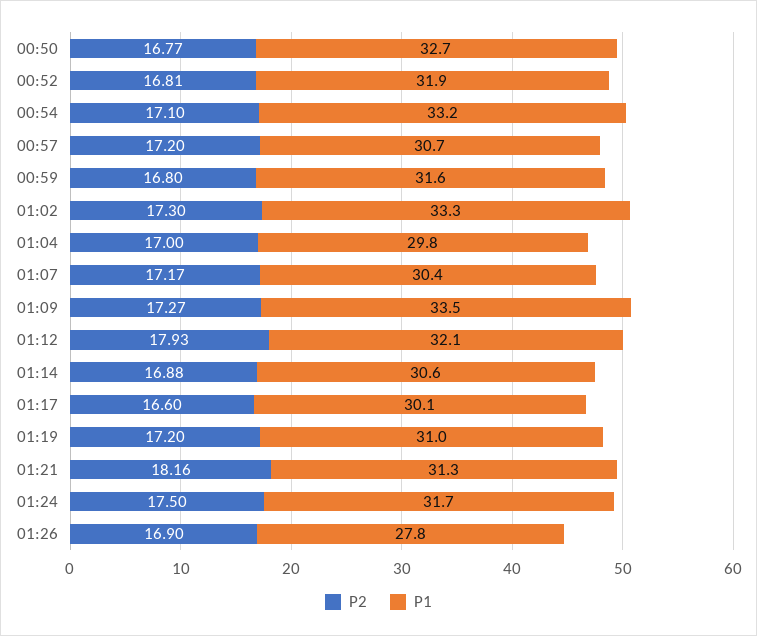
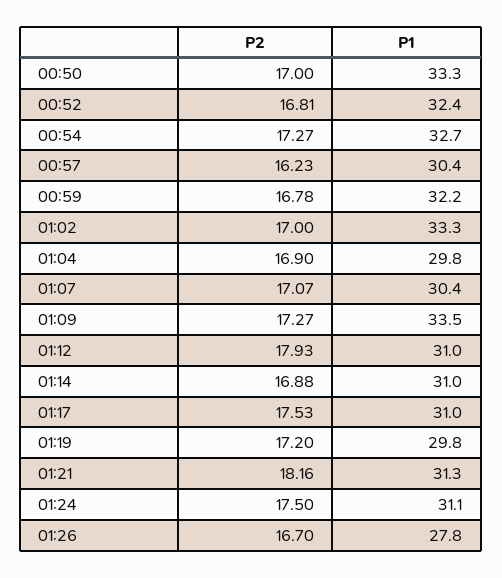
P2, 00:50: 16.77 -> 17
P1, 00:50: 32.7 -> 33.3
P1, 00:52: 31.9 -> 32.4
P2, 00:54: 17.1 -> 17.27
P1, 00:54: 33.2 -> 32.7
P2, 00:57: 17.2 -> 16.23
P1, 00:57: 30.7 -> 30.4
P2, 00:59: 16.8 -> 16.78
P1, 00:59: 31.6 -> 32.2
P2, 01:02: 17.3 -> 17
P2, 01:04: 17 -> 16.9
P2, 01:07: 17.17 -> 17.07
P1, 01:12: 32.1 -> 31
P1, 01:14: 30.6 -> 31
P2, 01:17: 16.6 -> 17.53
P1, 01:17: 30.1 -> 31
P1, 01:19: 31 -> 29.8
P1, 01:24: 31.7 -> 31.1
P2, 01:26: 16.9 -> 16.7

